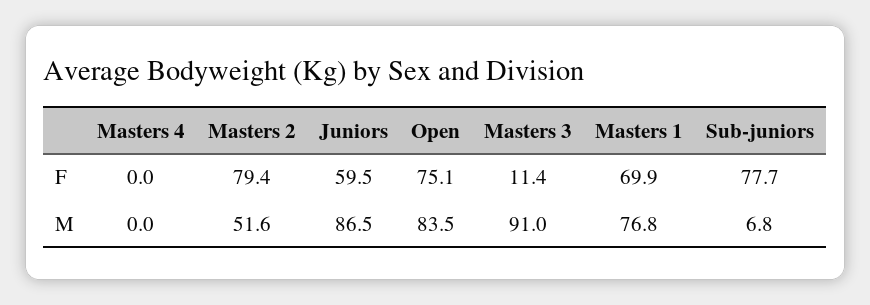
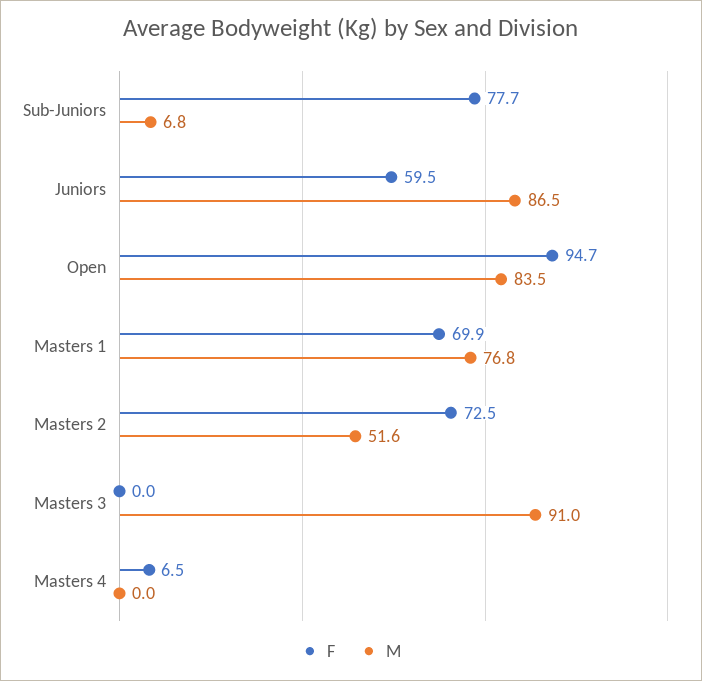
F, Masters 4: 0 -> 6.5
F, Masters 2: 79.4 -> 72.5
F, Open: 75.1 -> 94.7
F, Masters 3: 11.4 -> 0

